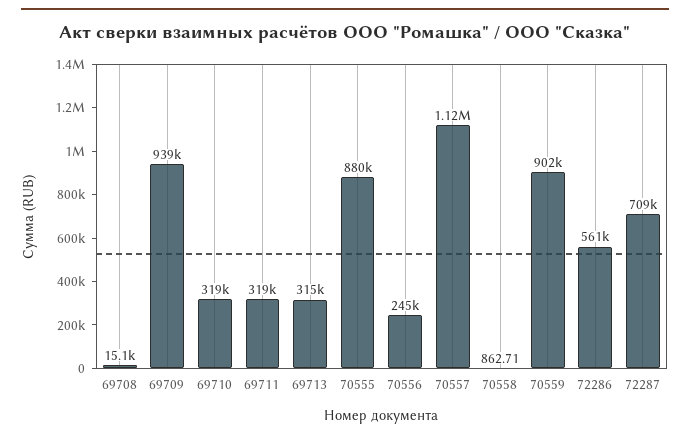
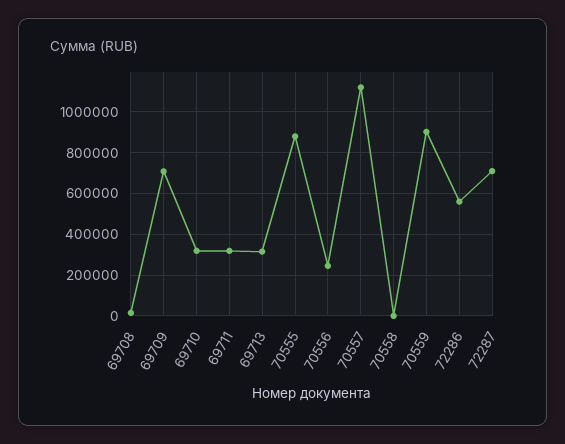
69709: 939000 -> 700000

